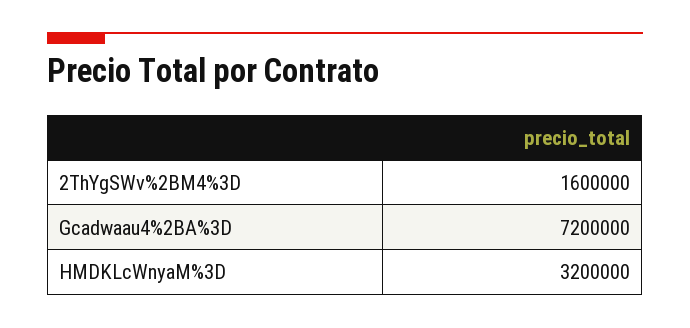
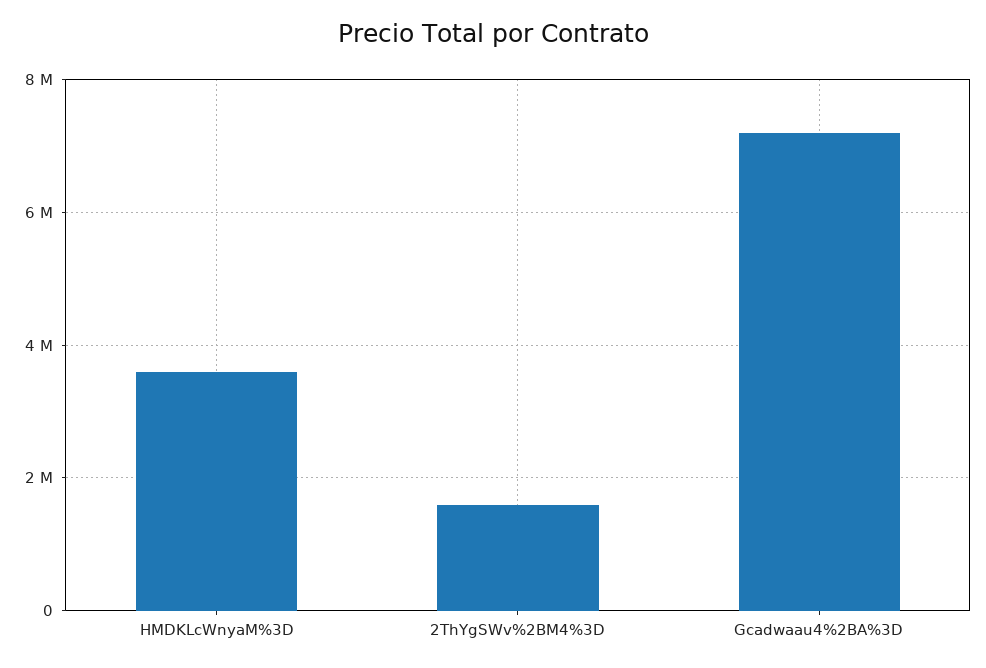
HMDKLcWnyaM%3D: 3200000 -> 3600000

